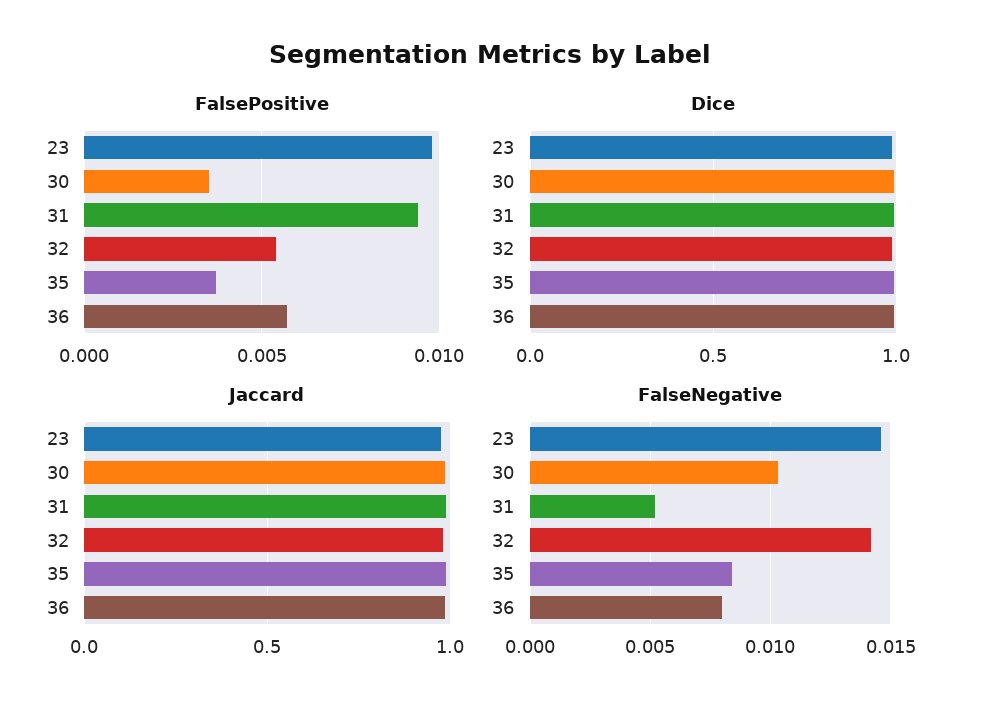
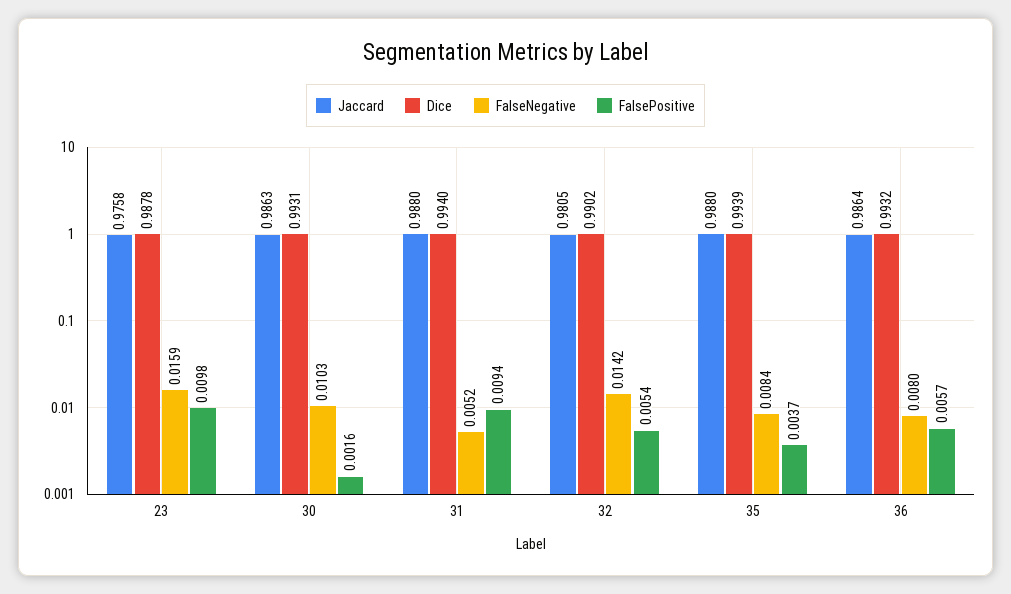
FalsePositive, 30: 0.0035 -> 0.0016
FalseNegative, 23: 0.0145 -> 0.0159

